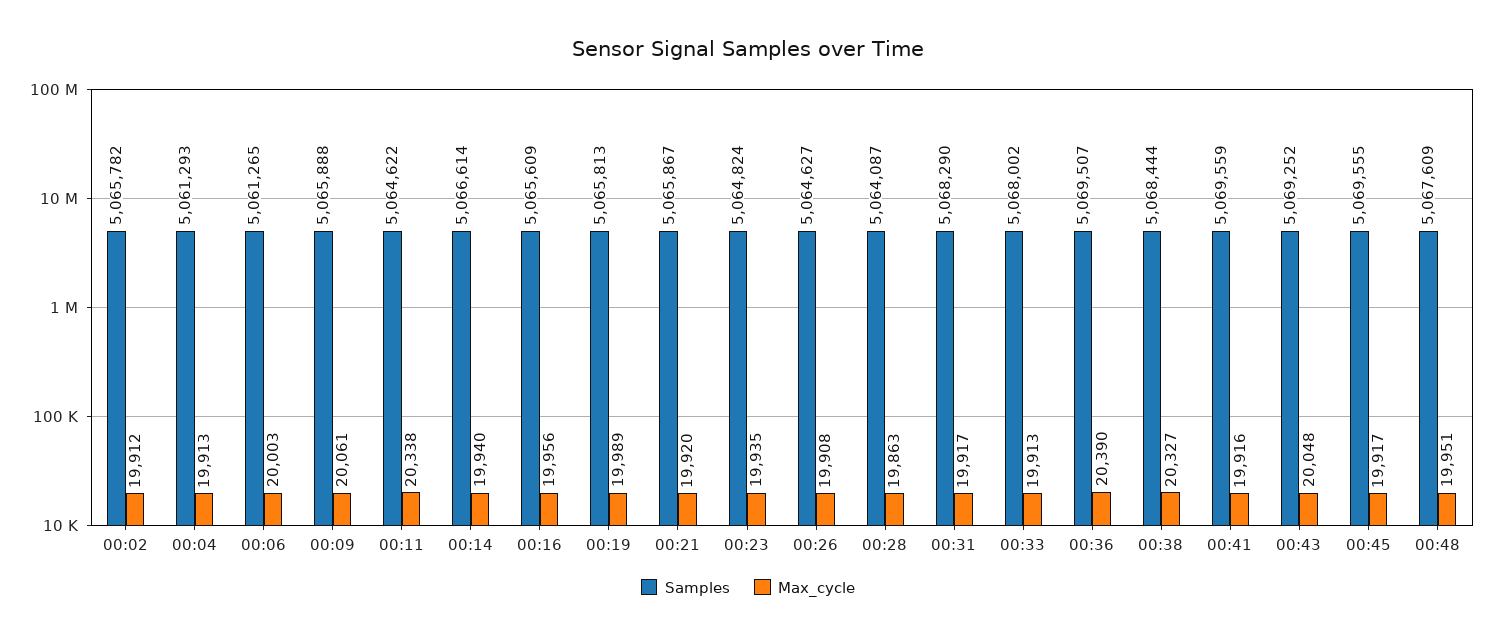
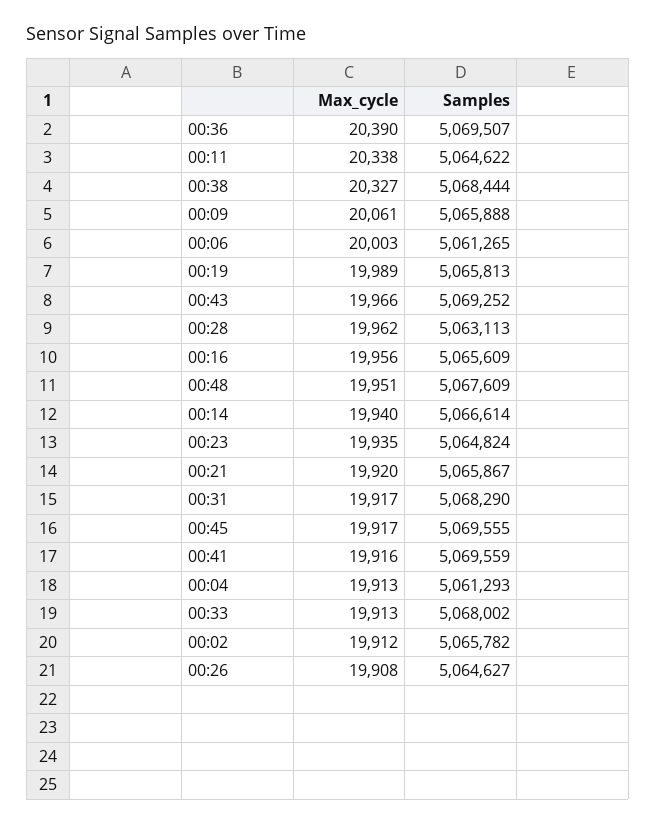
Samples, 00:28: 5064087 -> 5063113
Max_cycle, 00:28: 19863 -> 19962
Max_cycle, 00:43: 20048 -> 19966

